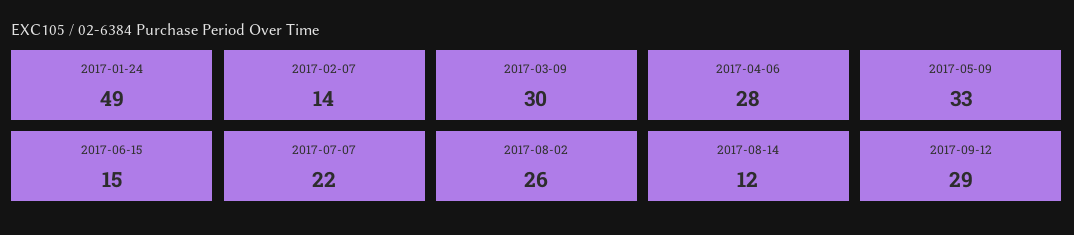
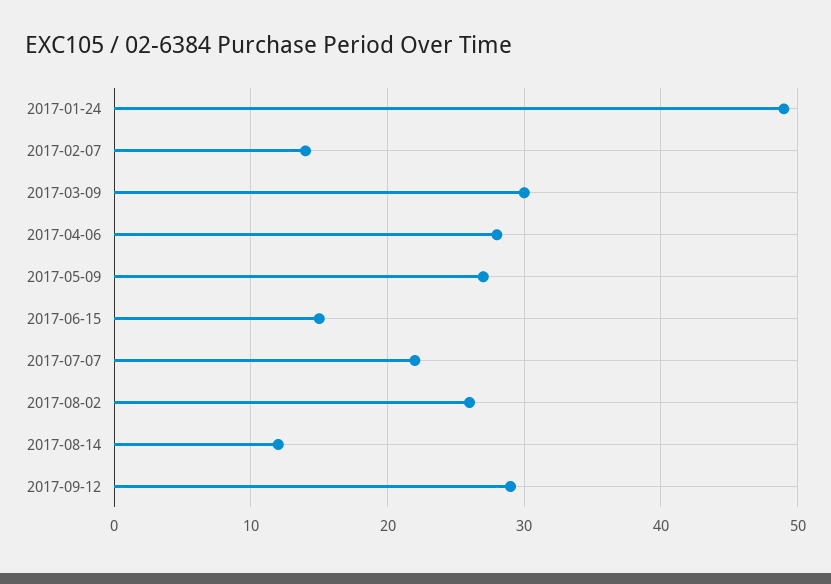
2017-05-09: 33 -> 27

